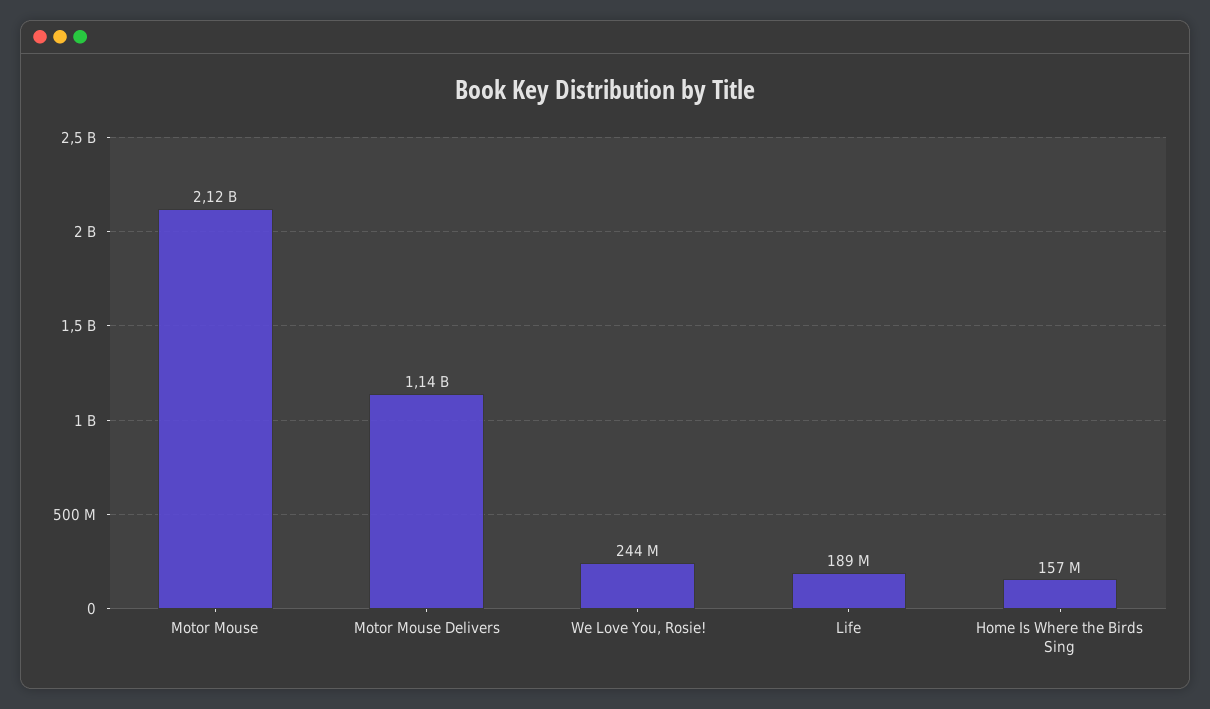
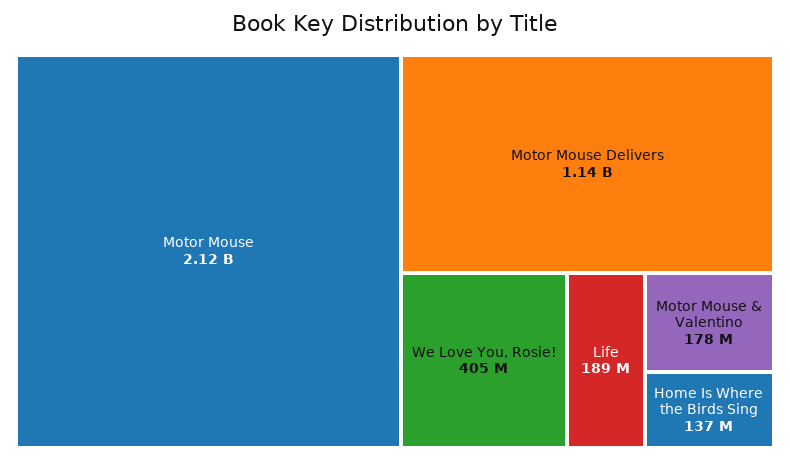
We Love You, Rosie!: 244000000 -> 405000000
Home Is Where the Birds Sing: 157000000 -> 137000000
Motor Mouse & Valentino: none -> 178000000

